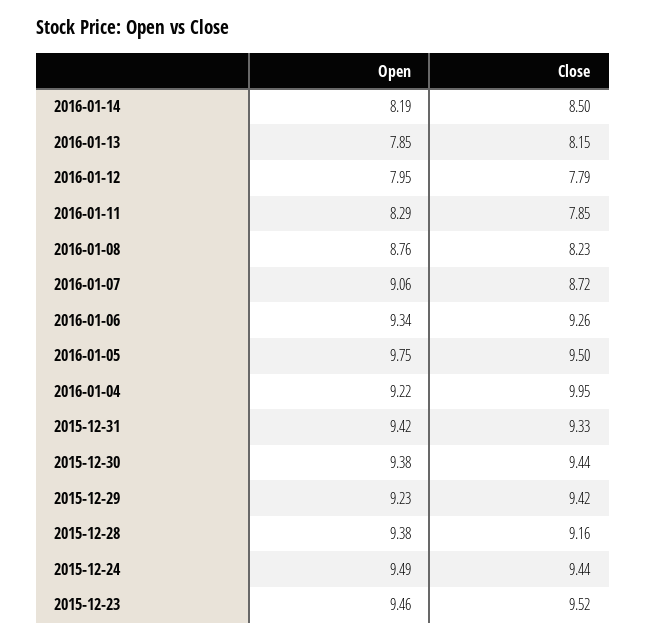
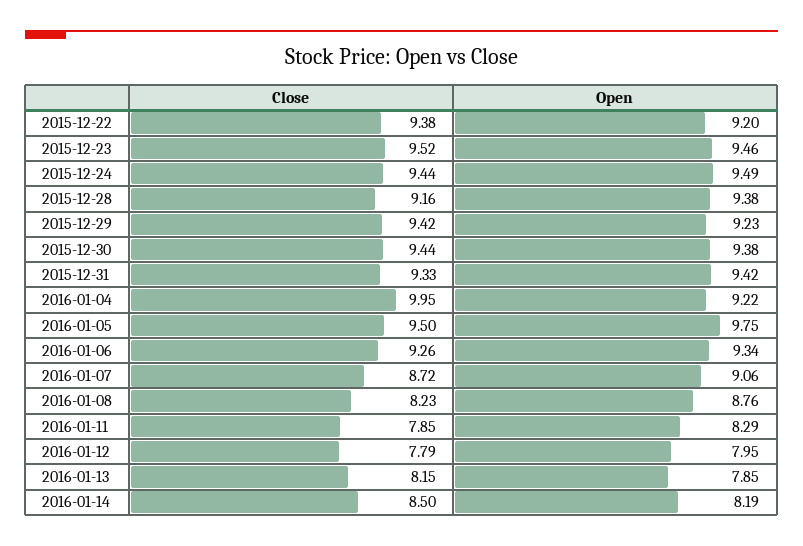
Close, 2015-12-22: none -> 9.38
Open, 2015-12-22: none -> 9.2

